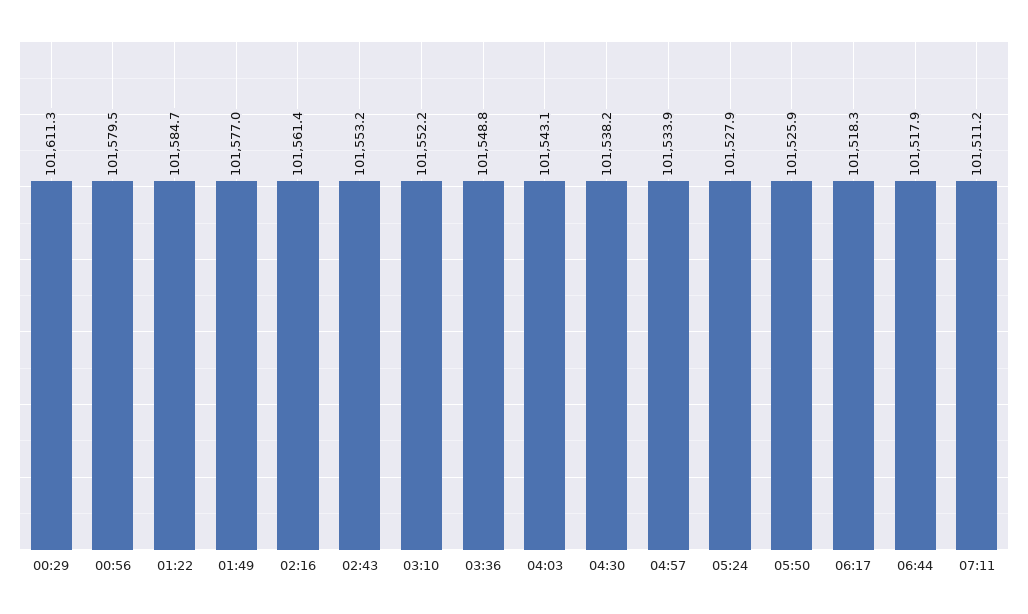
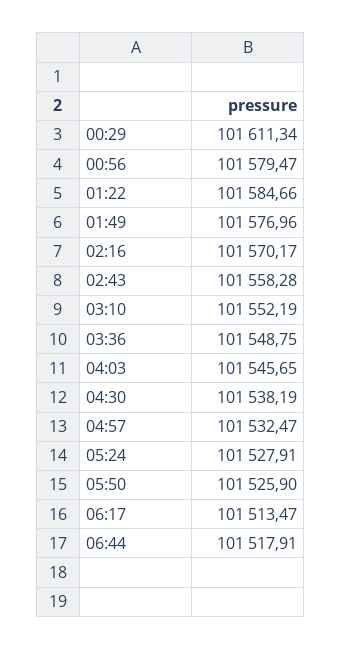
02:16: 101561.4 -> 101570.17
02:43: 101553.2 -> 101558.28
04:03: 101543.1 -> 101545.65
04:57: 101533.9 -> 101532.47
06:17: 101518.3 -> 101513.47
07:11: 101511.2 -> none

